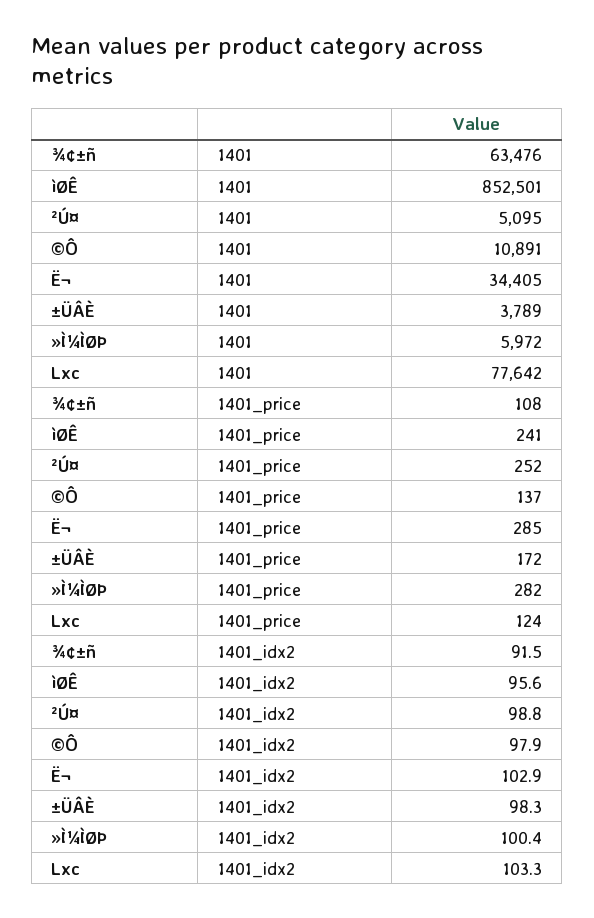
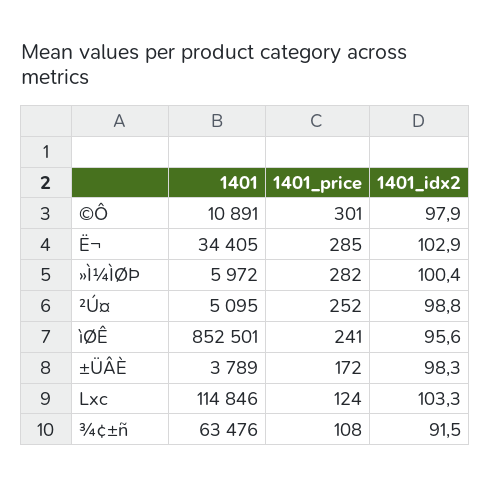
Lxc, 1401: 77642 -> 114846
©Ô, 1401_price: 137 -> 301

